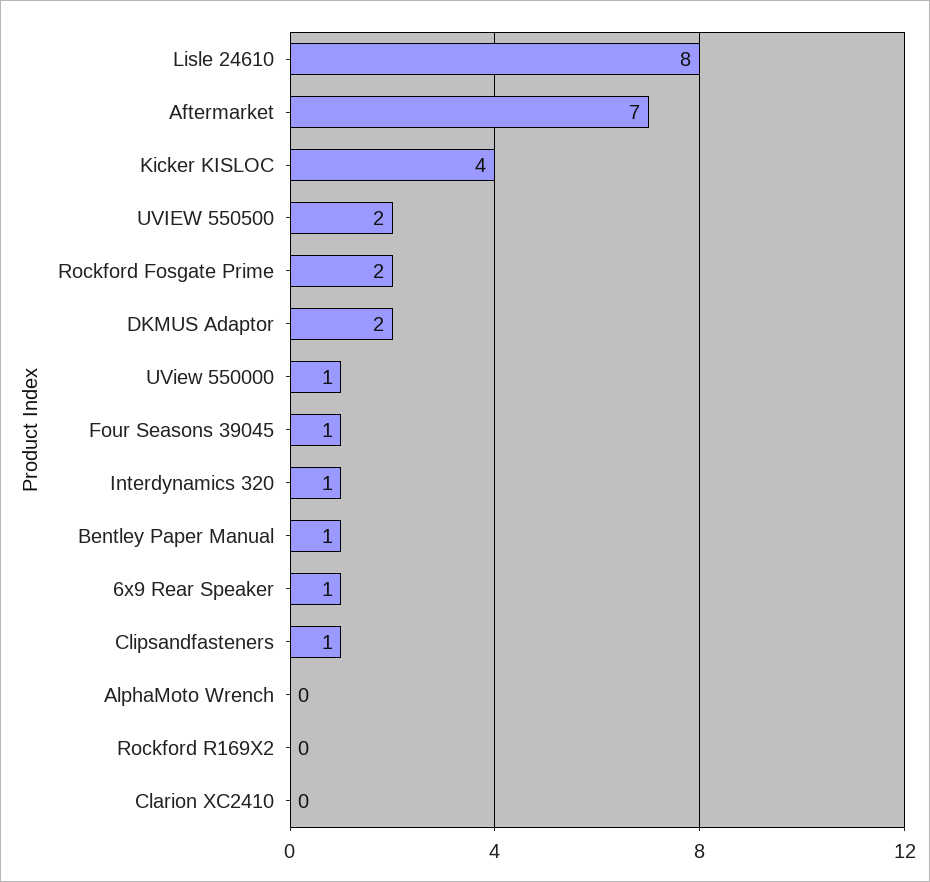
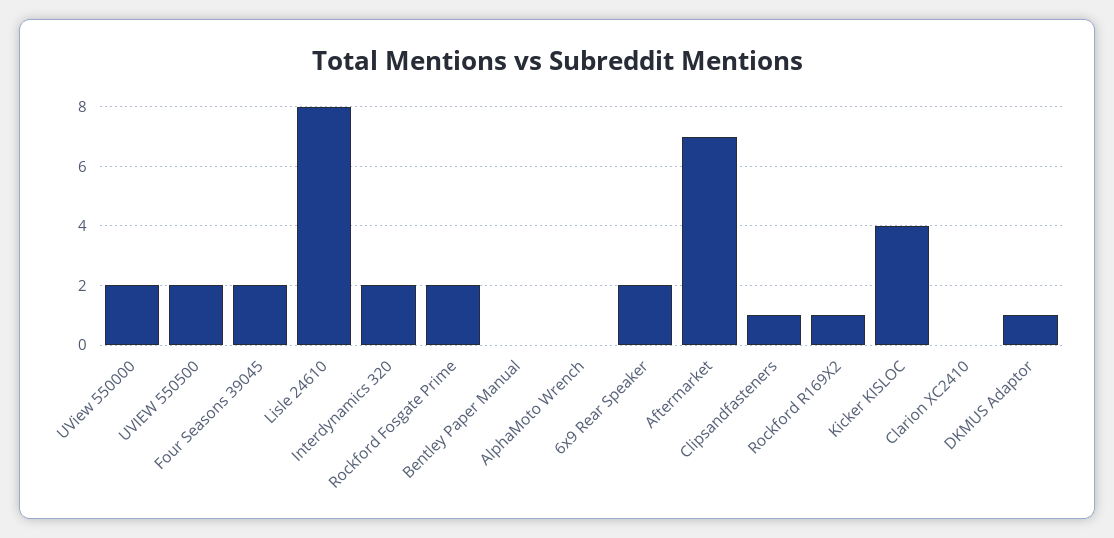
DKMUS Adaptor: 2 -> 1
UView 550000: 1 -> 2
Four Seasons 39045: 1 -> 2
Interdynamics 320: 1 -> 2
Bentley Paper Manual: 1 -> 0
6x9 Rear Speaker: 1 -> 2
Rockford R169X2: 0 -> 1

